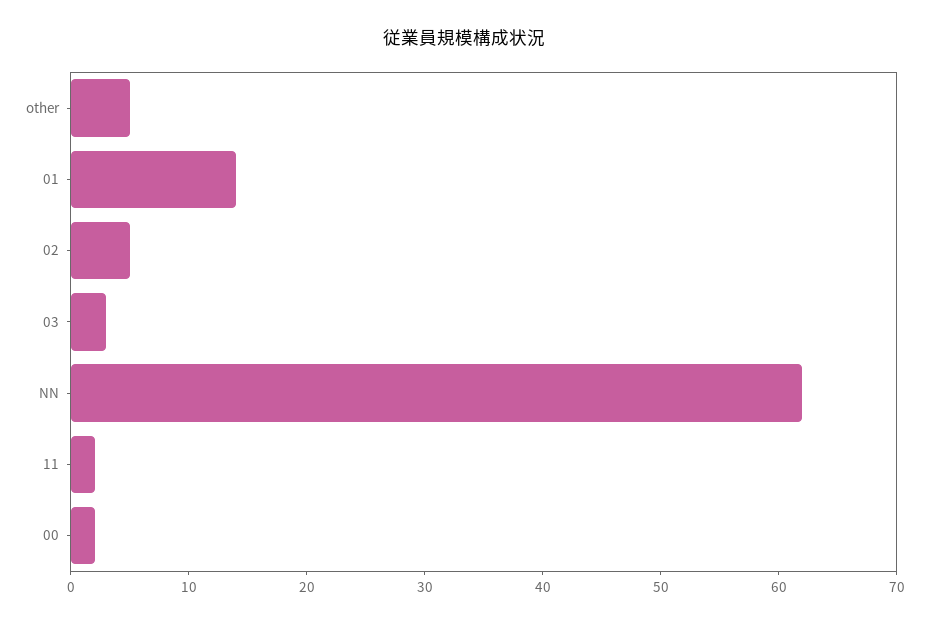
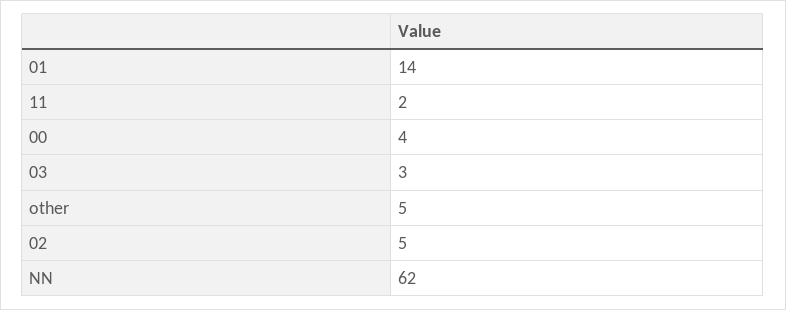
00: 2 -> 4

